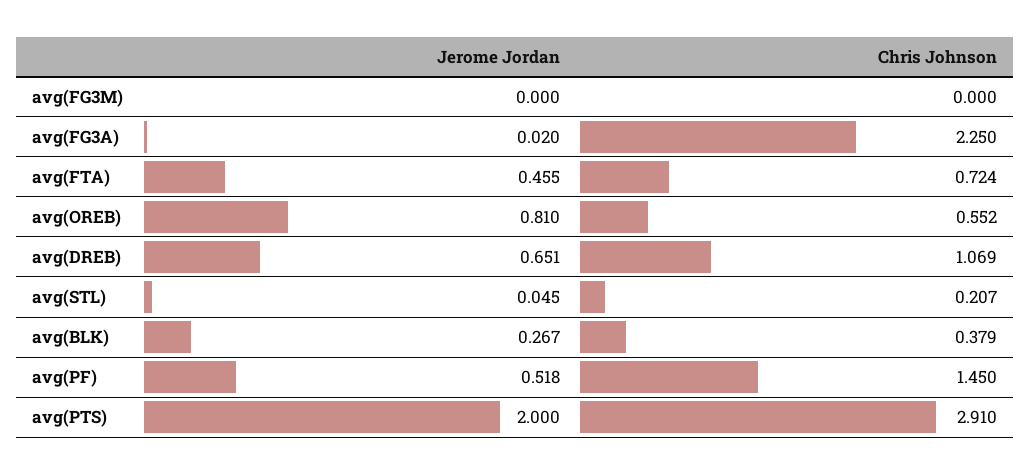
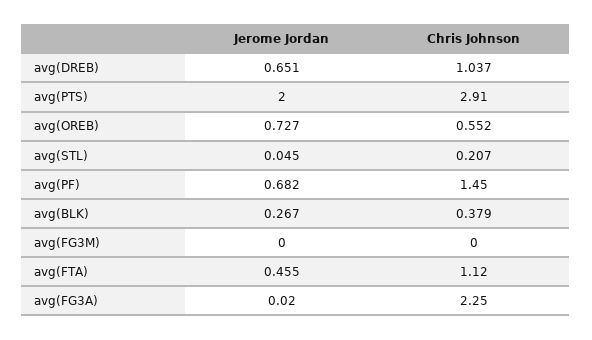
Chris Johnson, avg(FTA): 0.724 -> 1.12
Jerome Jordan, avg(OREB): 0.81 -> 0.727
Chris Johnson, avg(DREB): 1.069 -> 1.037
Jerome Jordan, avg(PF): 0.518 -> 0.682

